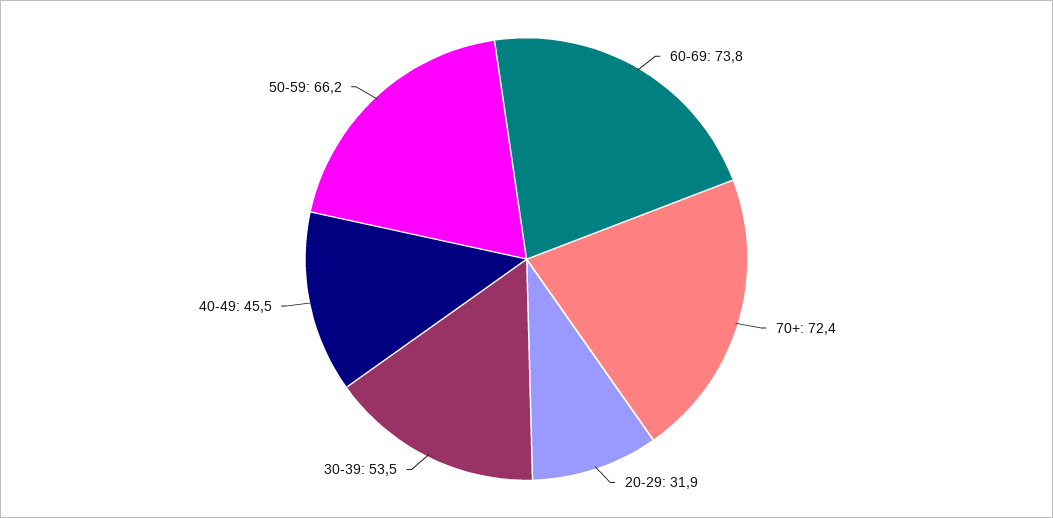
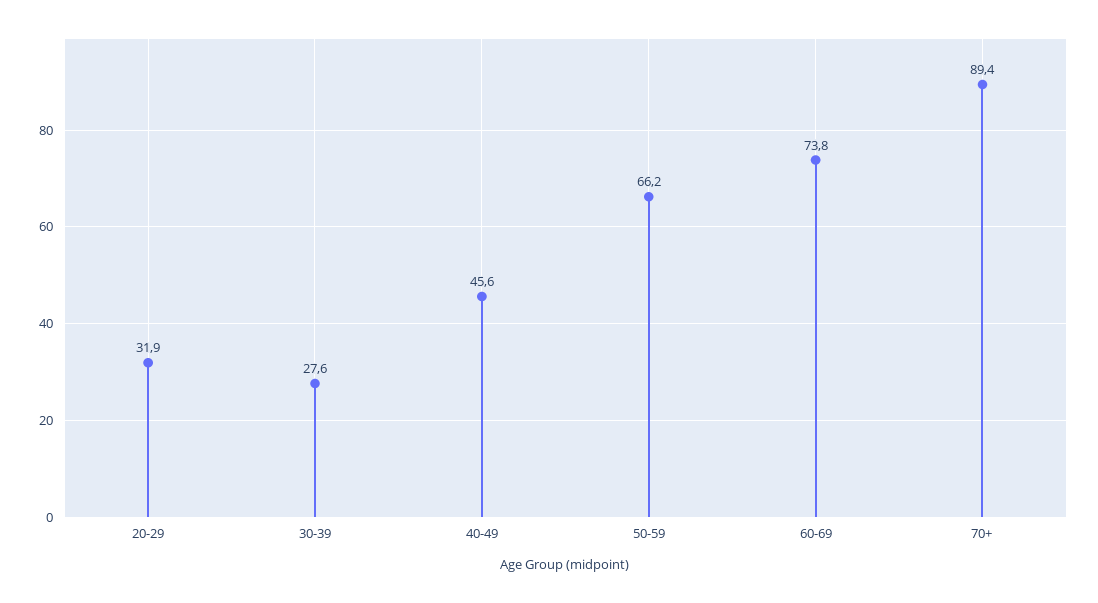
70+: 72.4 -> 89.4
30-39: 53.5 -> 27.6
40-49: 45.5 -> 45.6

